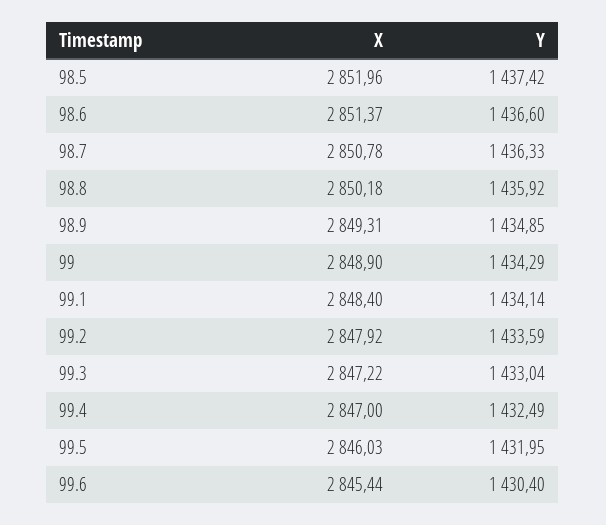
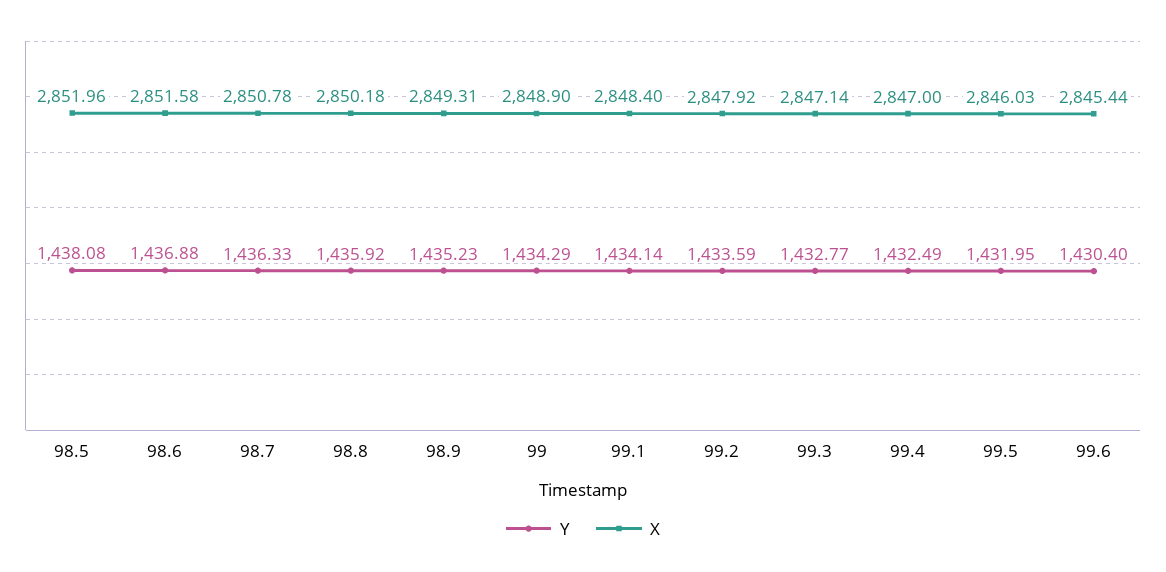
Y, 98.5: 1437.42 -> 1438.08
X, 98.6: 2851.37 -> 2851.58
Y, 98.6: 1436.6 -> 1436.88
Y, 98.9: 1434.85 -> 1435.23
X, 99.3: 2847.22 -> 2847.14
Y, 99.3: 1433.04 -> 1432.77

